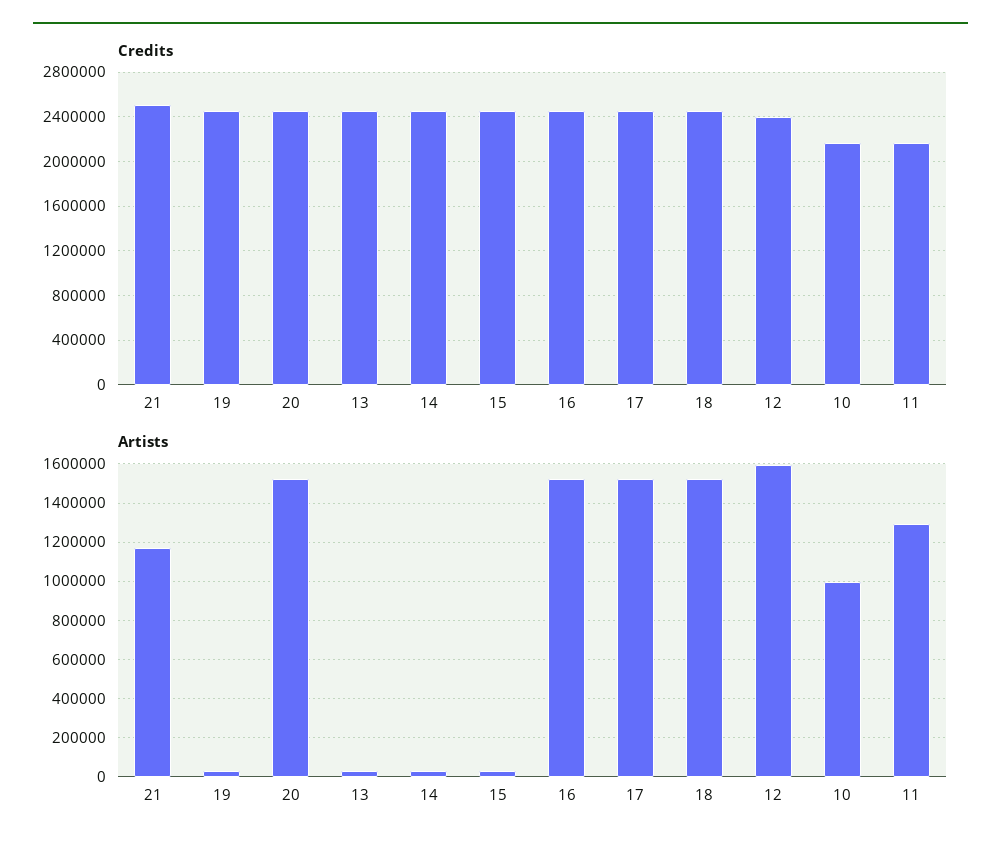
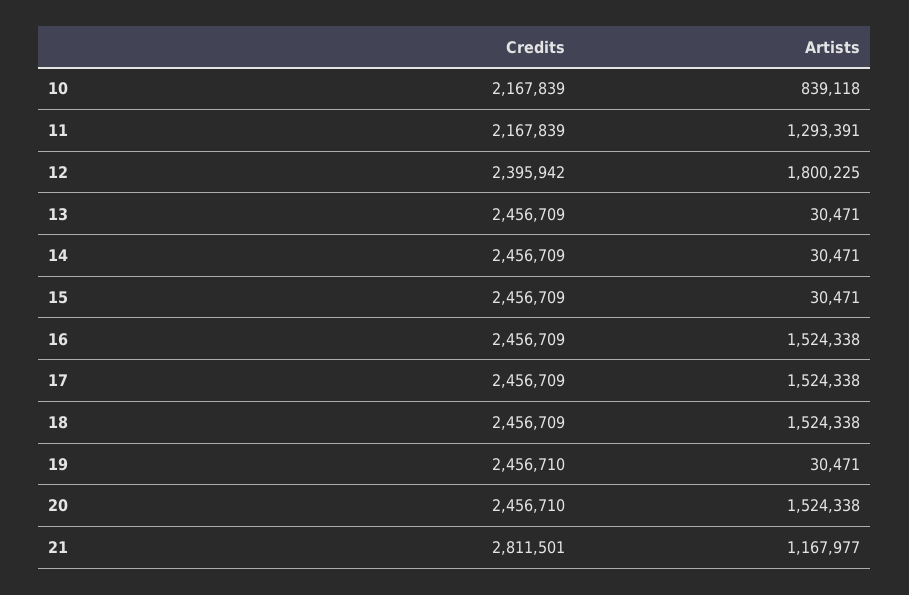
Credits, 21: 2500000 -> 2811501
Artists, 12: 1600000 -> 1800225
Artists, 10: 1000000 -> 839118

